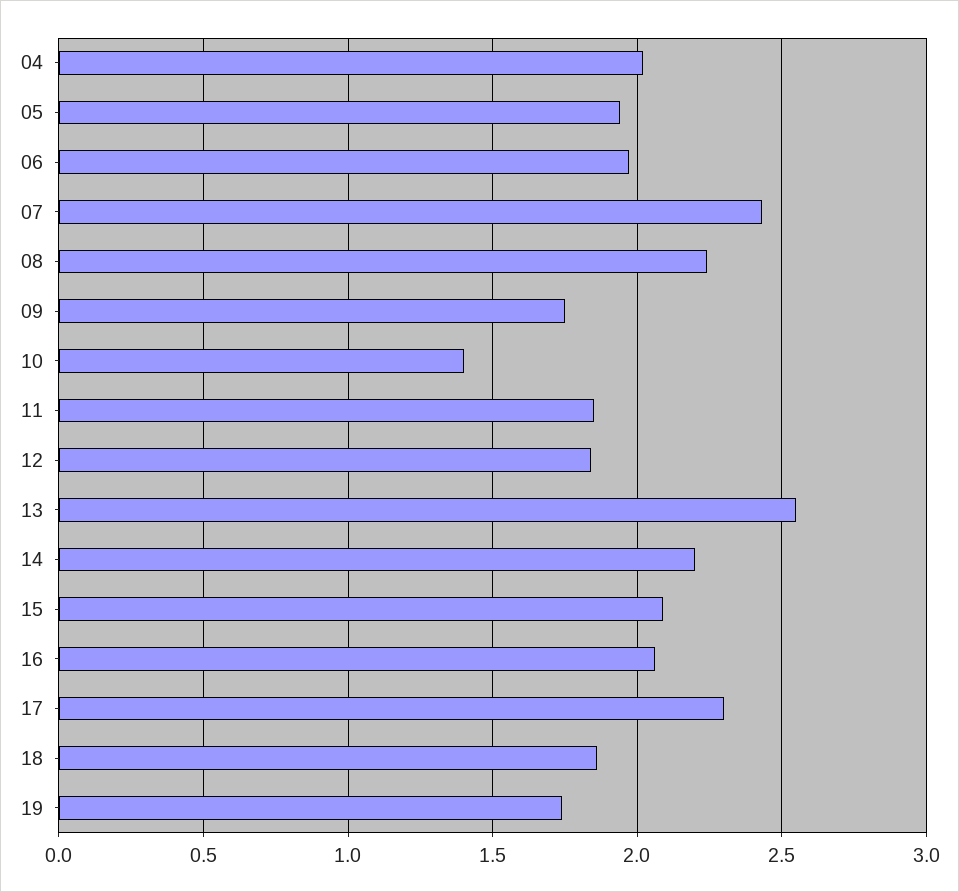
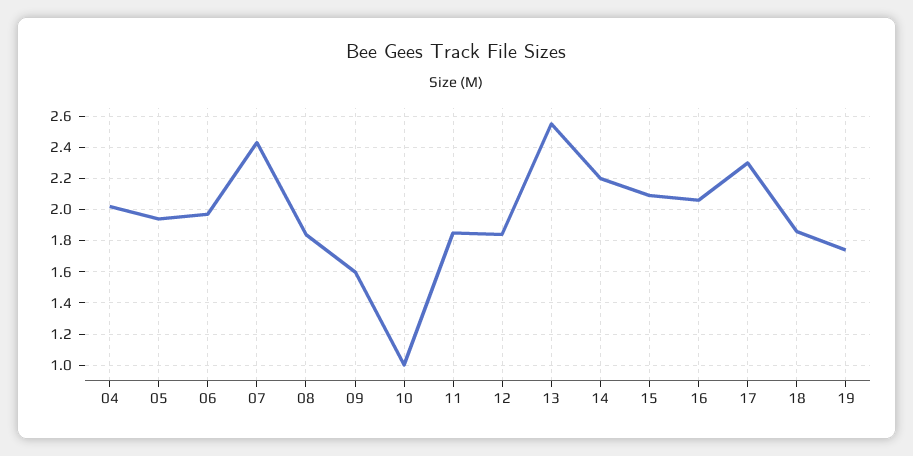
08: 2.25 -> 1.85
09: 1.75 -> 1.6
10: 1.4 -> 1

